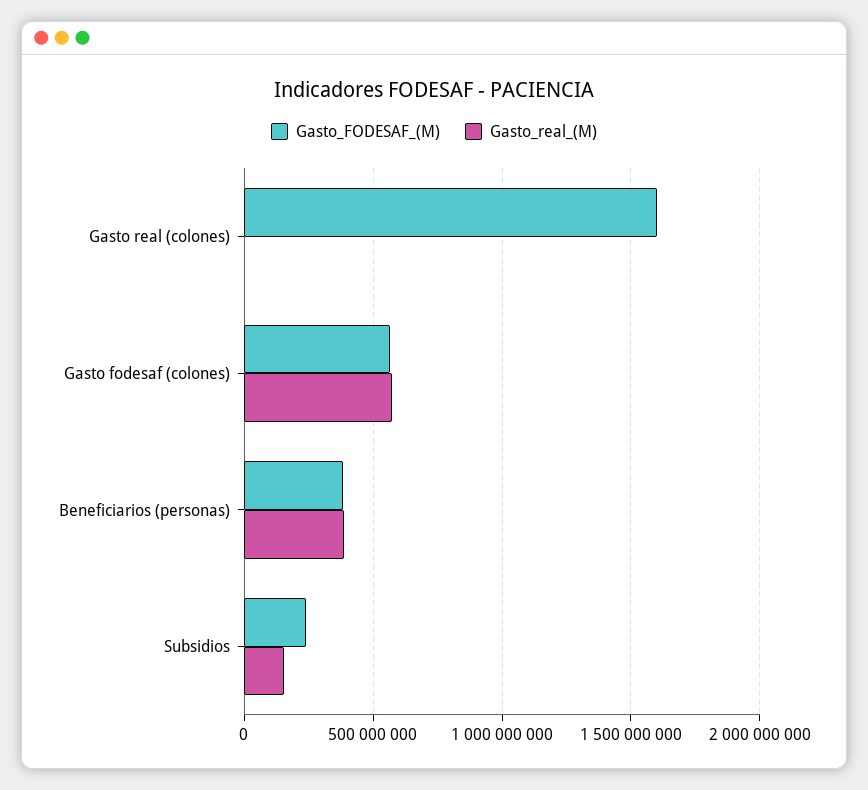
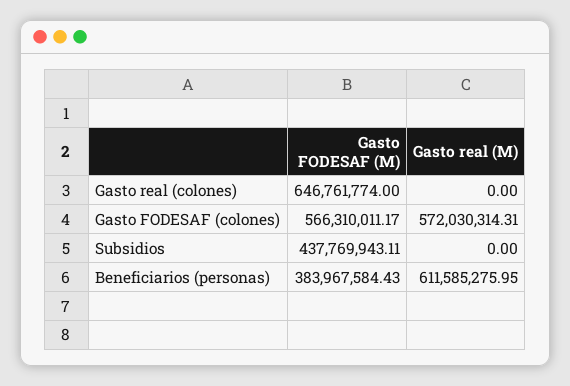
Gasto_FODESAF_(M), Gasto real (colones): 1600000000 -> 646761774
Gasto_real_(M), Beneficiarios (personas): 400000000 -> 611585275.95
Gasto_FODESAF_(M), Subsidios: 250000000 -> 437769943.11
Gasto_real_(M), Subsidios: 150000000 -> 0

